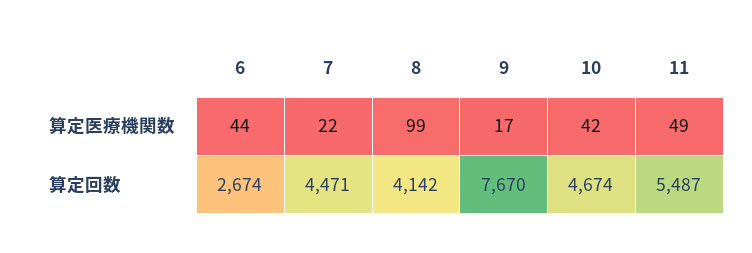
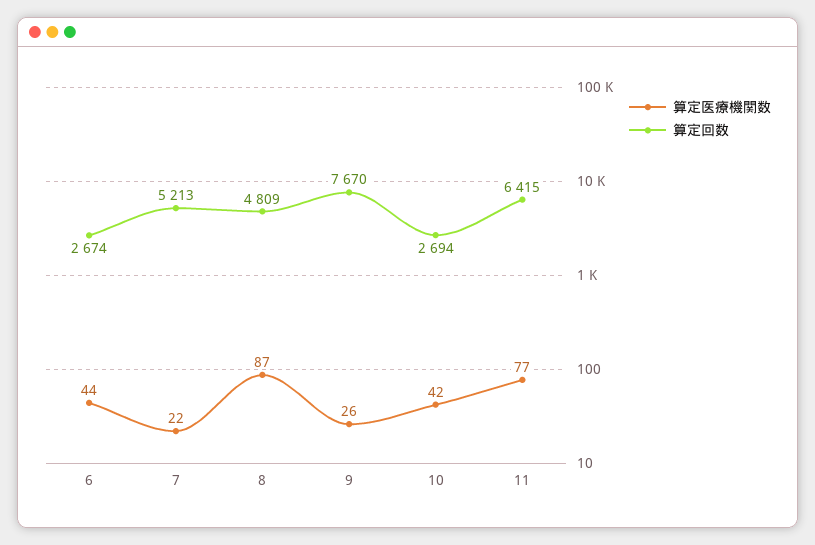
算定医療機関数, 8: 99 -> 87
算定医療機関数, 9: 17 -> 26
算定医療機関数, 11: 49 -> 77
算定回数, 7: 4471 -> 5213
算定回数, 8: 4142 -> 4809
算定回数, 10: 4674 -> 2694
算定回数, 11: 5487 -> 6415

